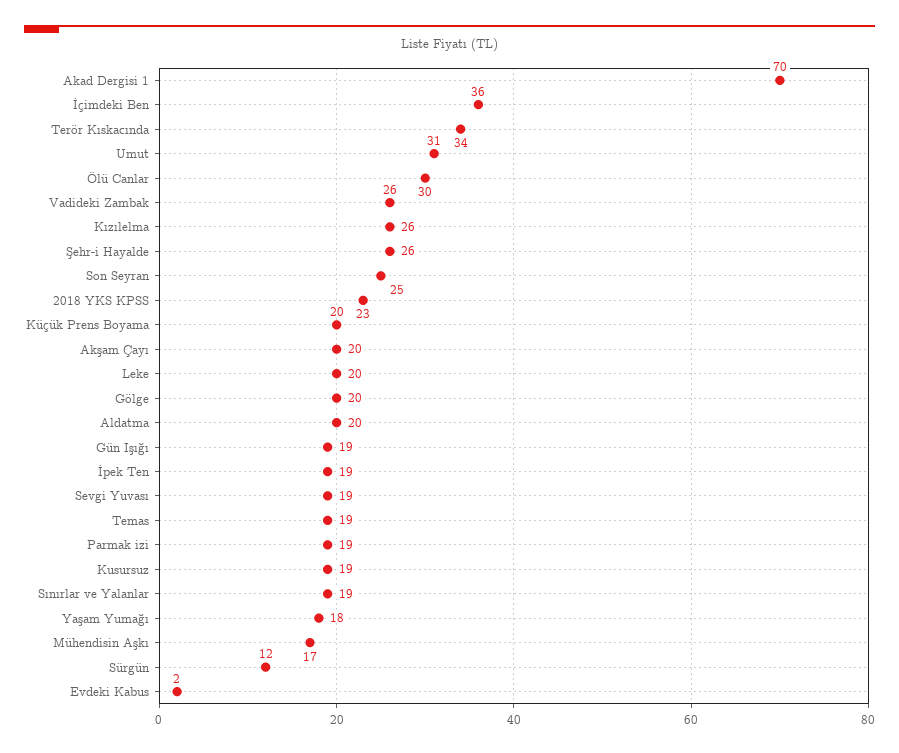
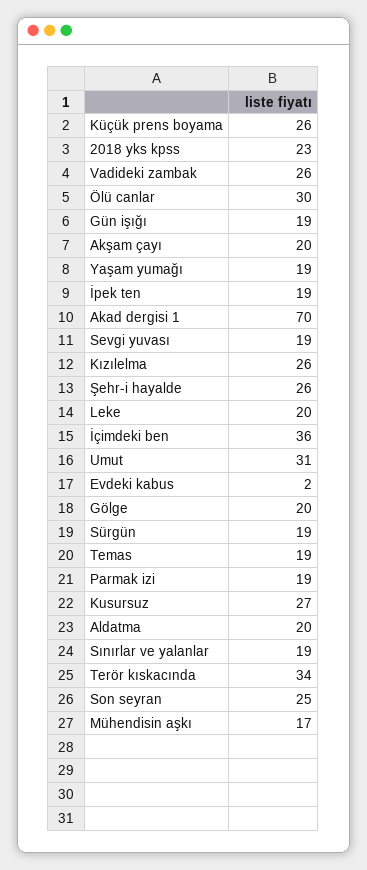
Küçük Prens Boyama: 20 -> 26
Kusursuz: 19 -> 27
Yaşam Yumağı: 18 -> 19
Sürgün: 12 -> 19

